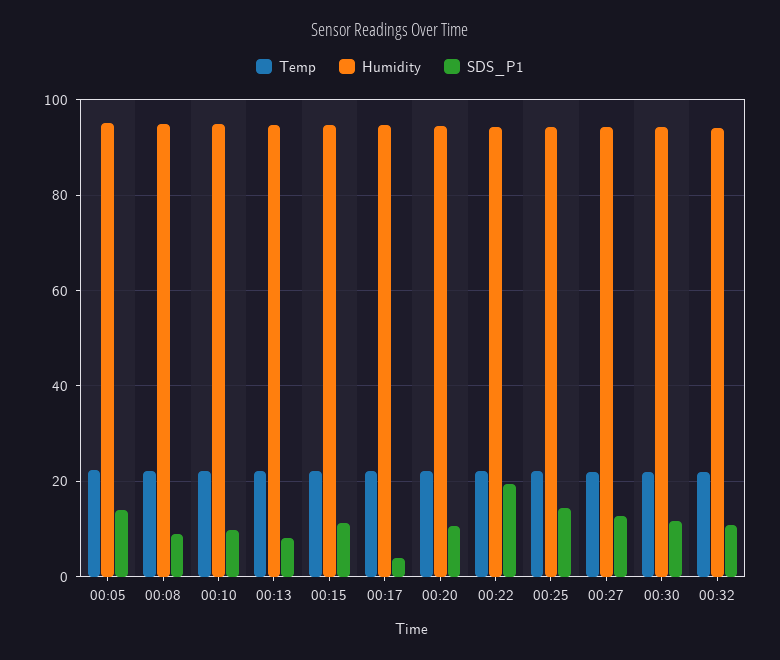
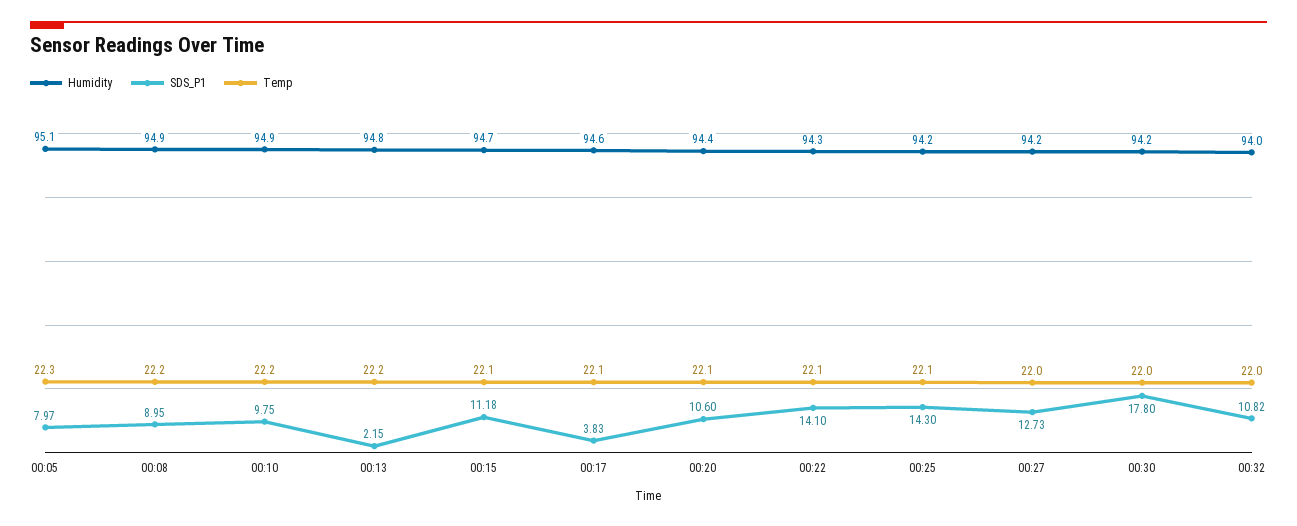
SDS_P1, 00:05: 14 -> 7.97
SDS_P1, 00:13: 8 -> 2.15
SDS_P1, 00:22: 20 -> 14.1
SDS_P1, 00:30: 12 -> 17.8

